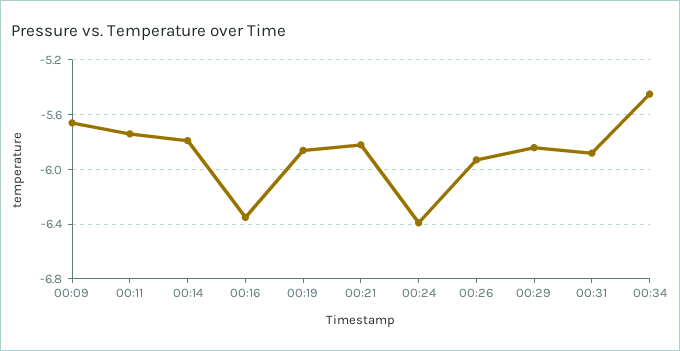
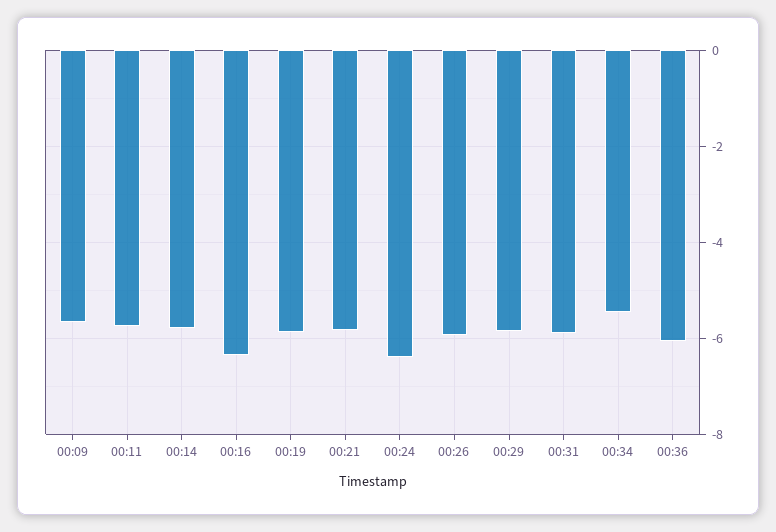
00:36: none -> -6

